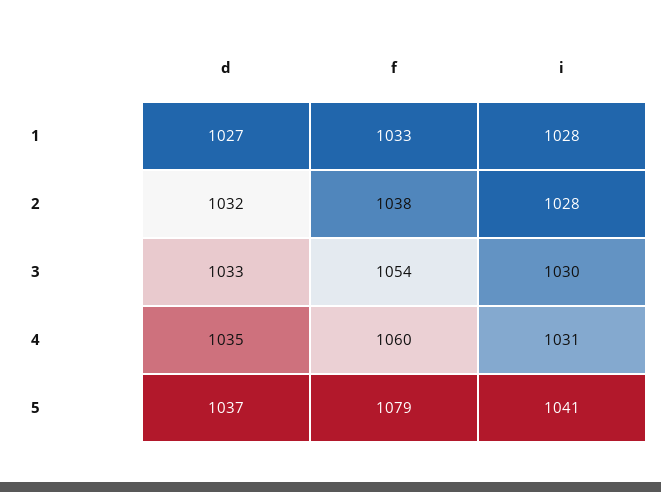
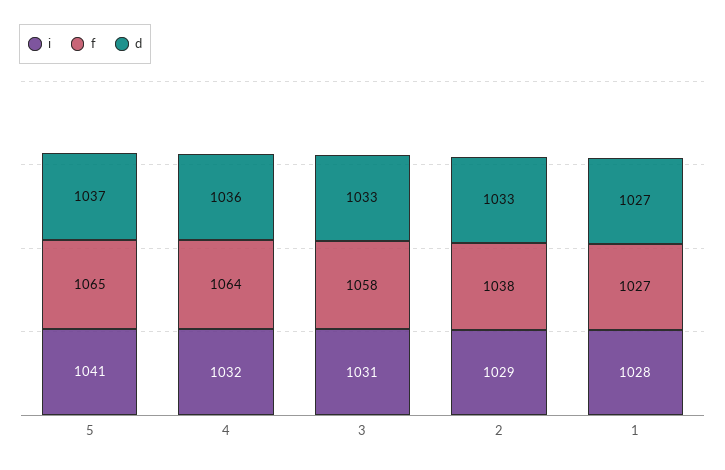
f, 1: 1033 -> 1027
d, 2: 1032 -> 1033
i, 2: 1028 -> 1029
f, 3: 1054 -> 1058
i, 3: 1030 -> 1031
d, 4: 1035 -> 1036
f, 4: 1060 -> 1064
i, 4: 1031 -> 1032
f, 5: 1079 -> 1065

